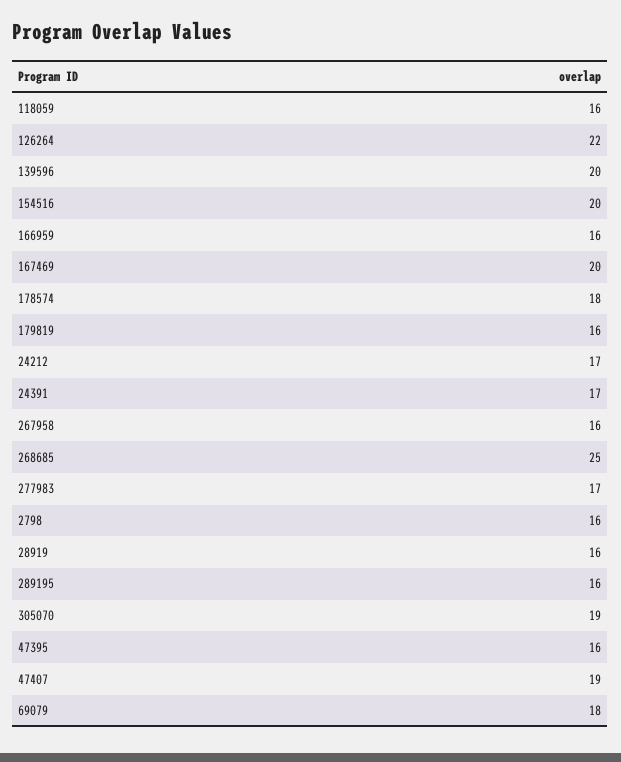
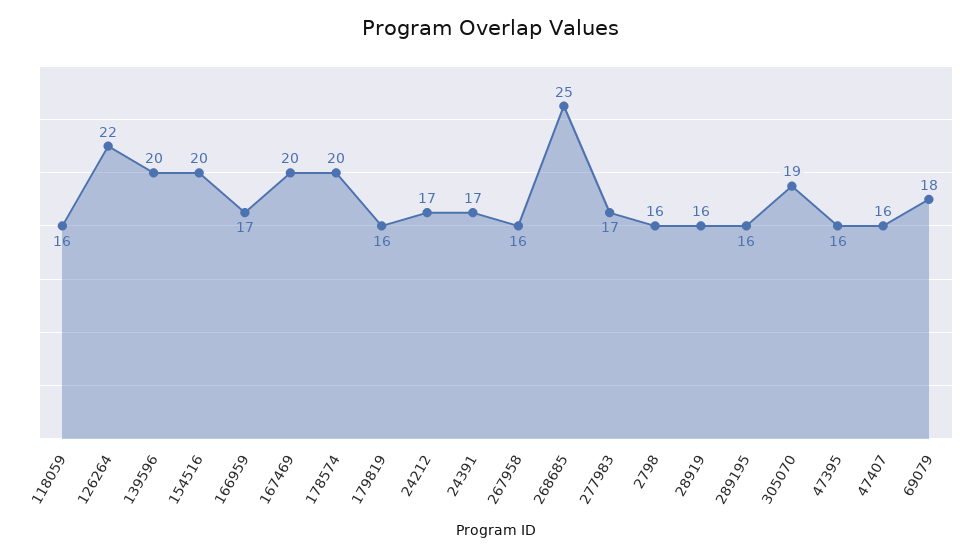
166959: 16 -> 17
178574: 18 -> 20
47407: 19 -> 16

